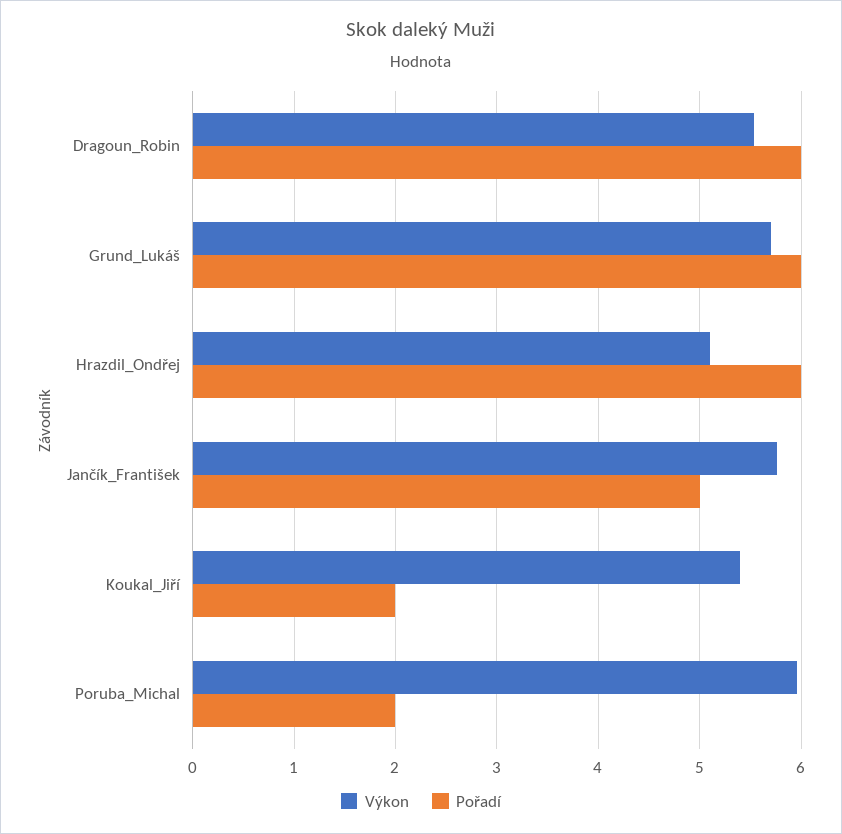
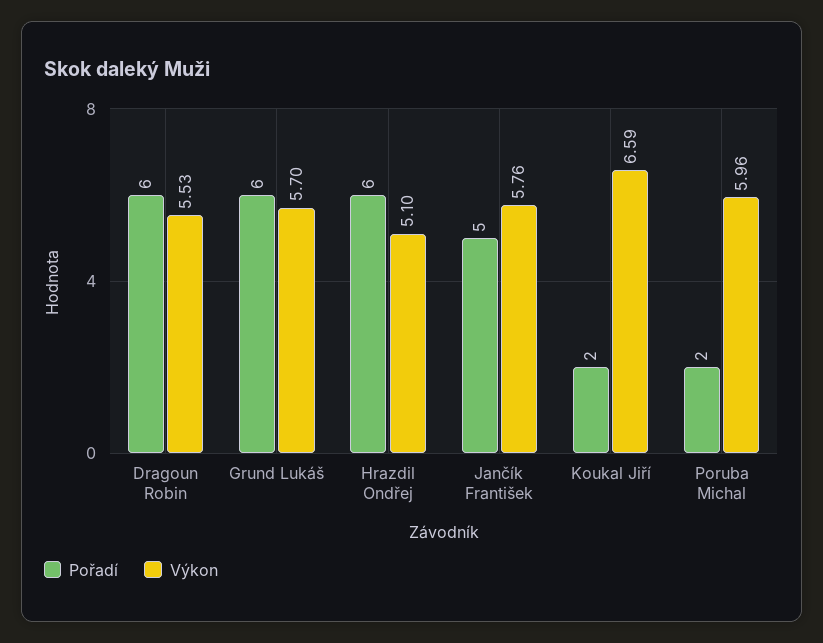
Výkon, Koukal_Jiří: 5.4 -> 6.59

